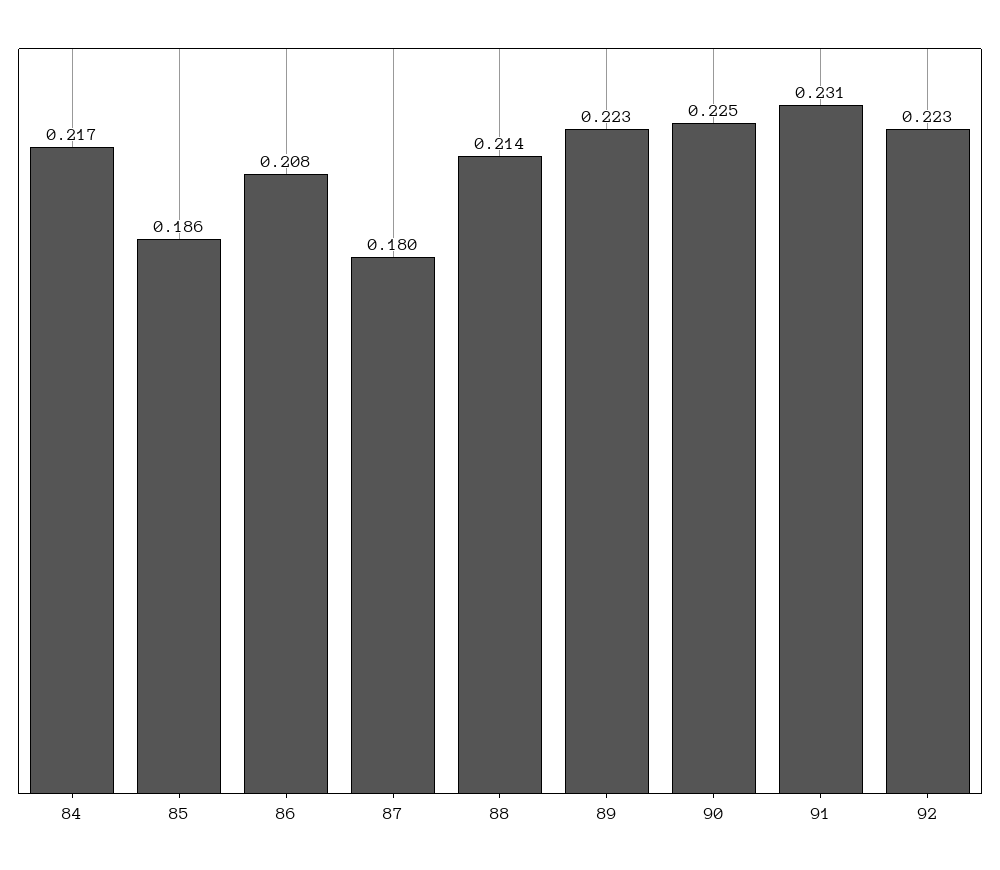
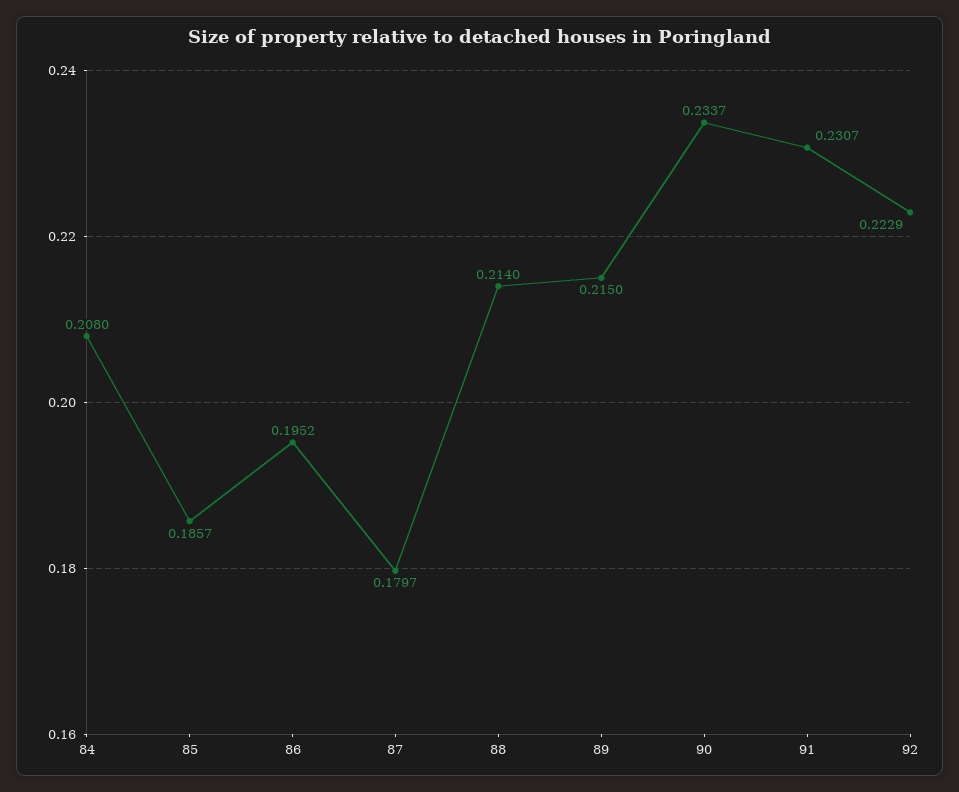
84: 0.217 -> 0.208
86: 0.208 -> 0.1952
89: 0.223 -> 0.215
90: 0.225 -> 0.2337

